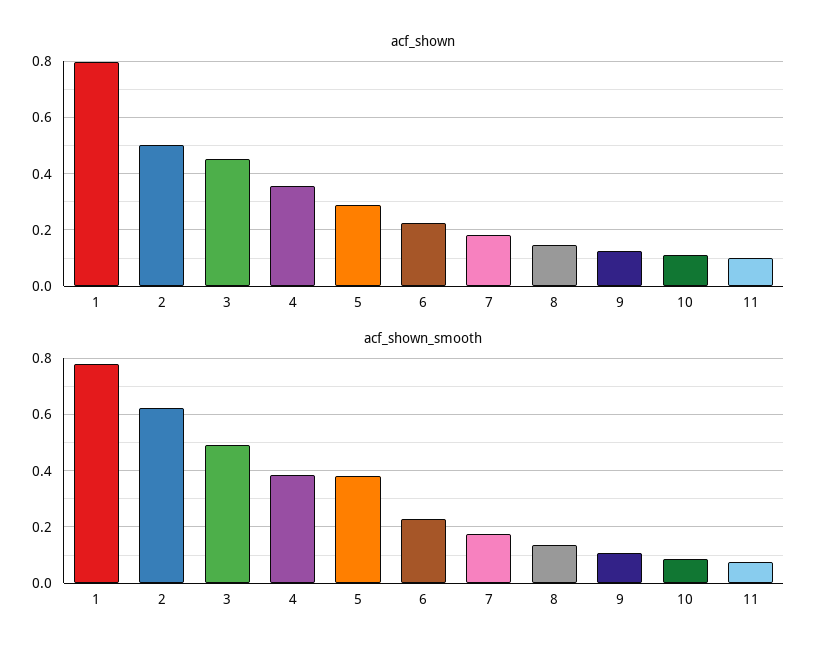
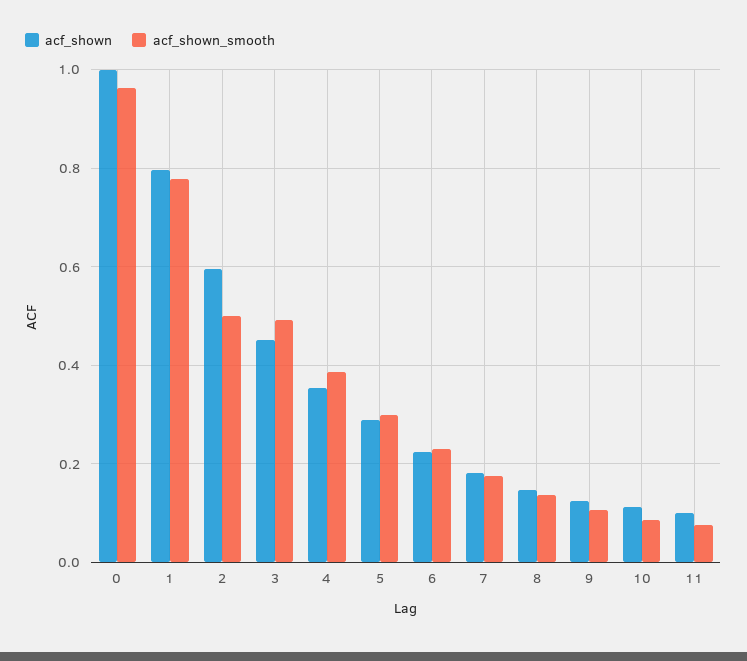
acf_shown, 2: 0.5 -> 0.6
acf_shown_smooth, 2: 0.625 -> 0.5
acf_shown_smooth, 5: 0.375 -> 0.3
acf_shown, 0: none -> 1
acf_shown_smooth, 0: none -> 0.96

